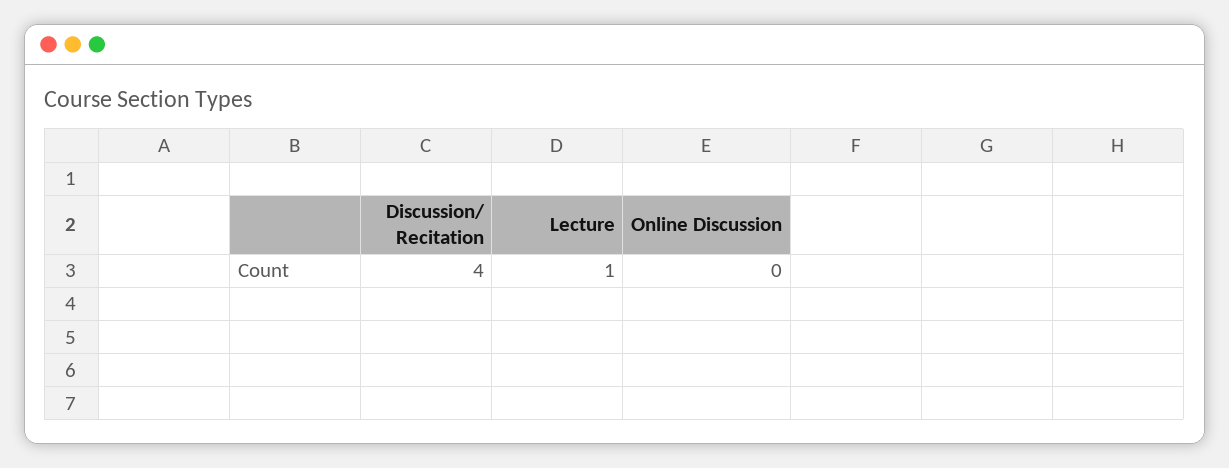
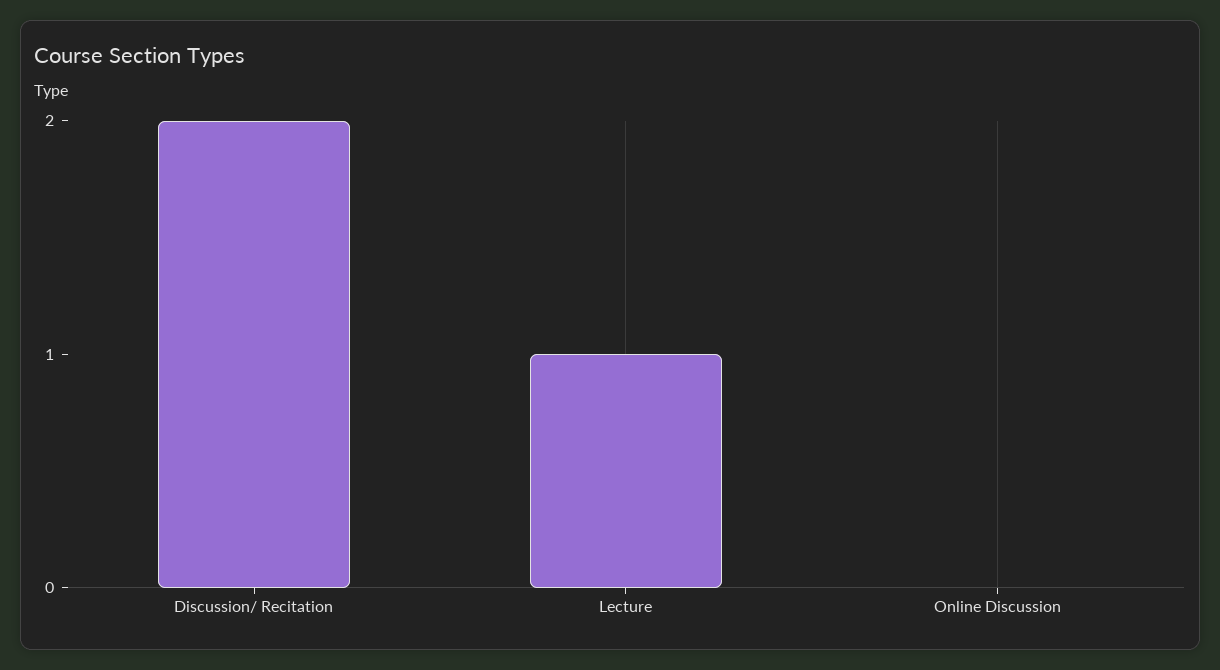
Discussion/ Recitation: 4 -> 2

